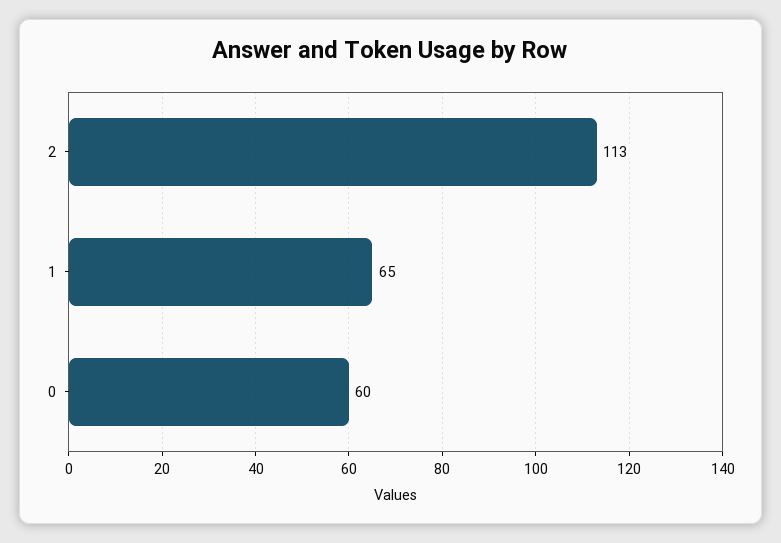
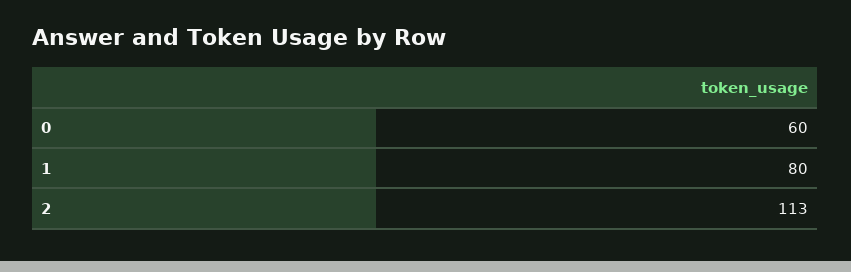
1: 65 -> 80

